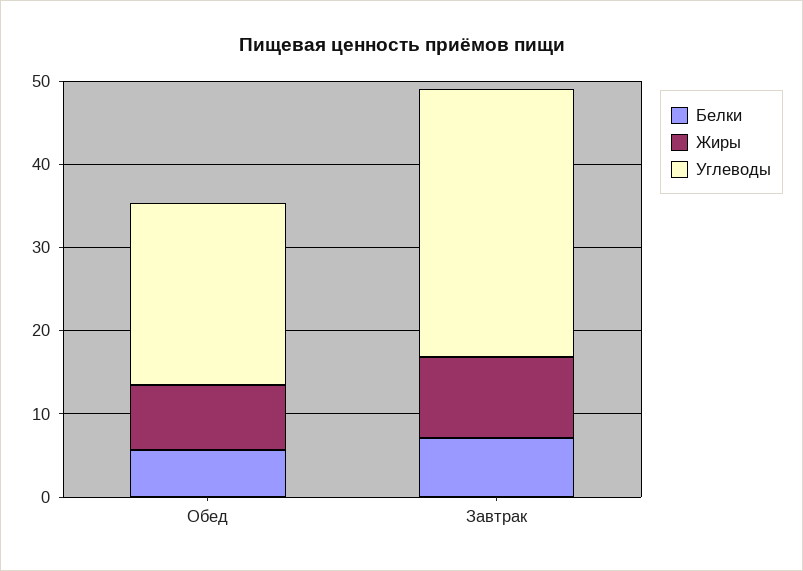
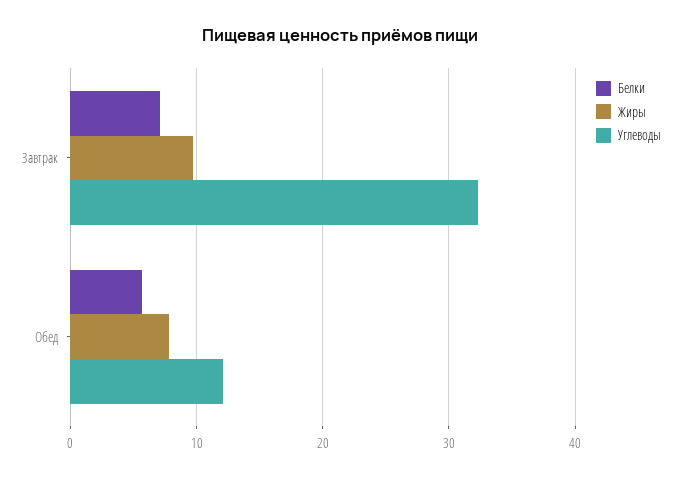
Углеводы, Обед: 22 -> 12

